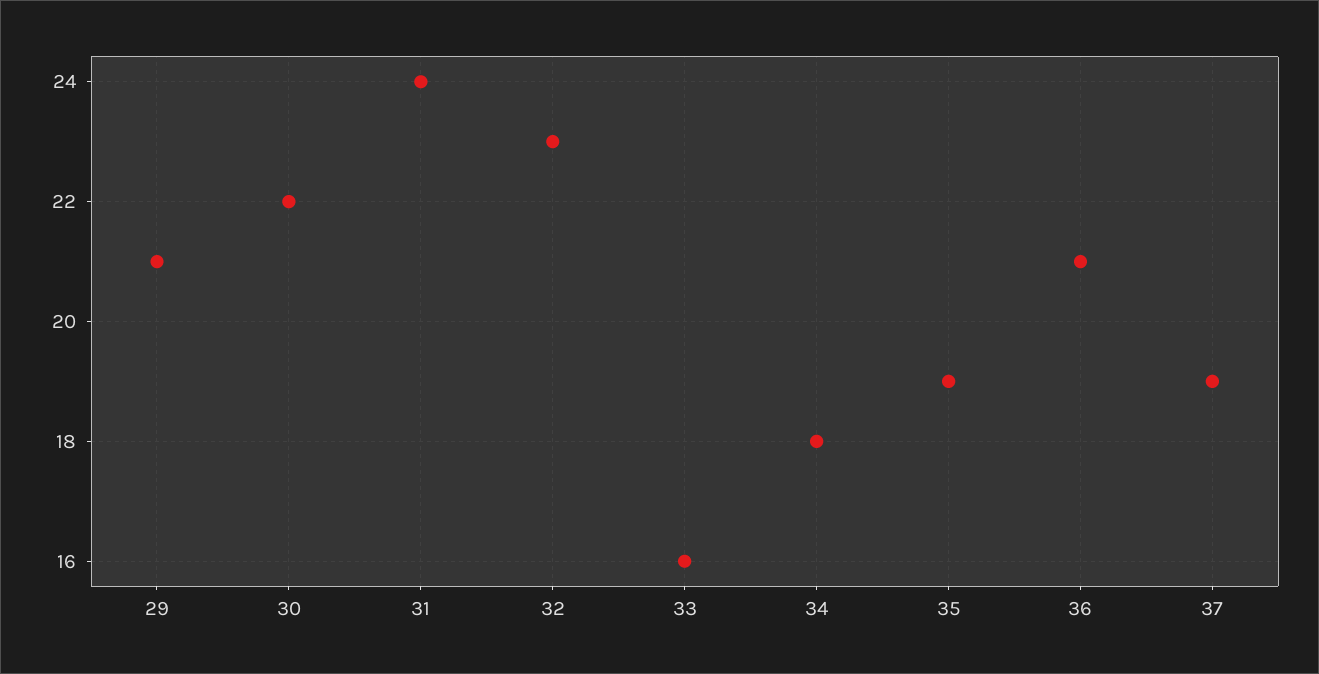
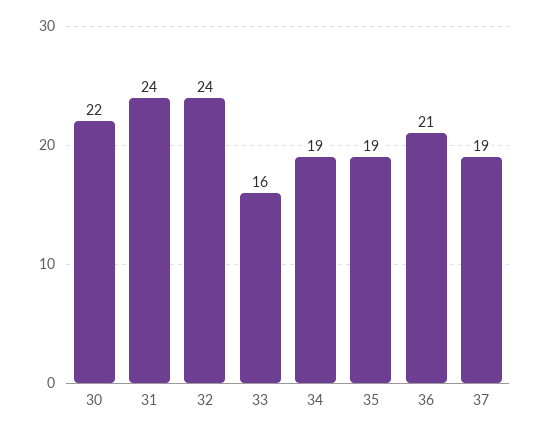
29: 21 -> none
32: 23 -> 24
34: 18 -> 19

